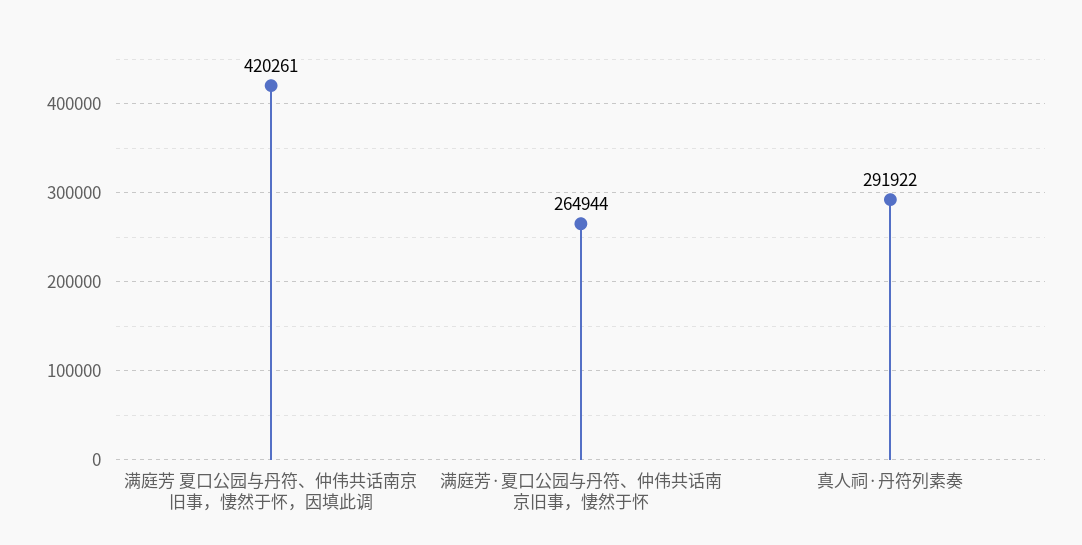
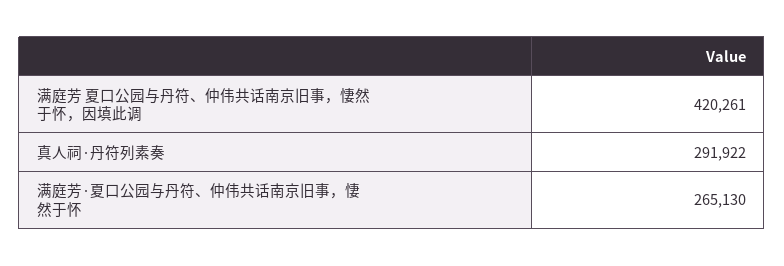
满庭芳·夏口公园与丹符、仲伟共话南京旧事，悽然于怀: 264944 -> 265130

